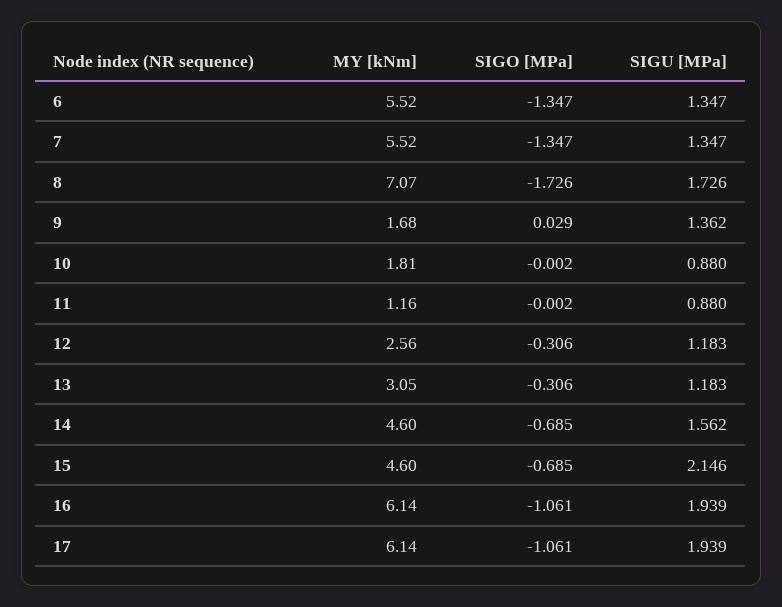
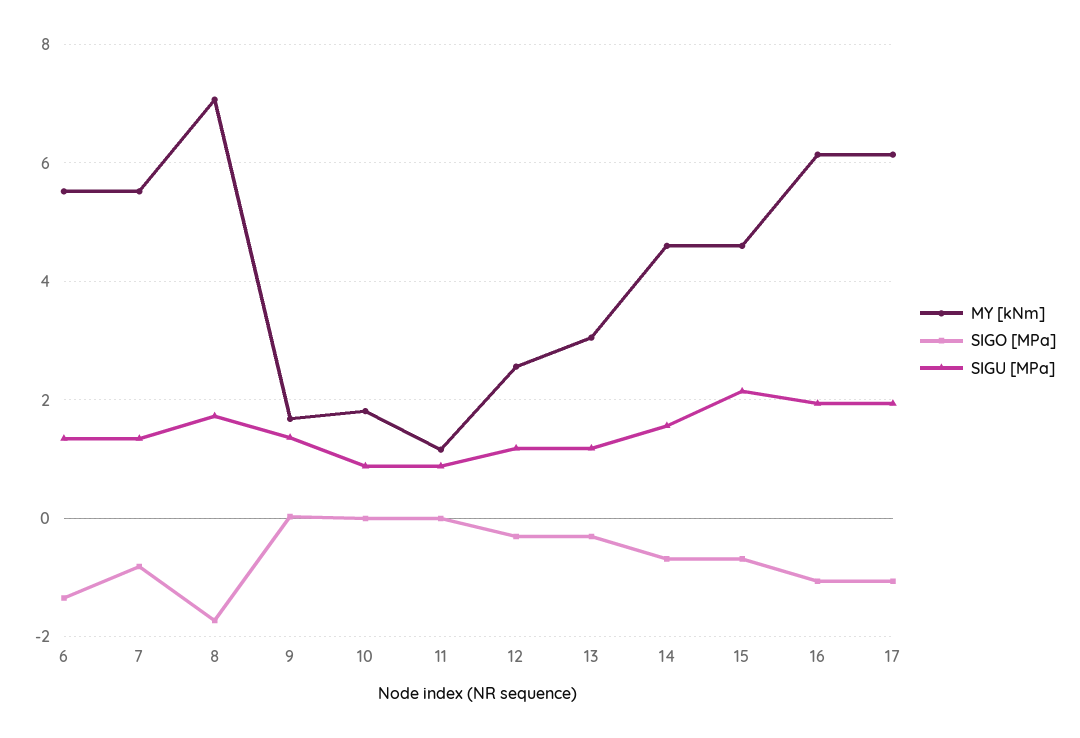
SIGO [MPa], 7: -1.347 -> -0.8

